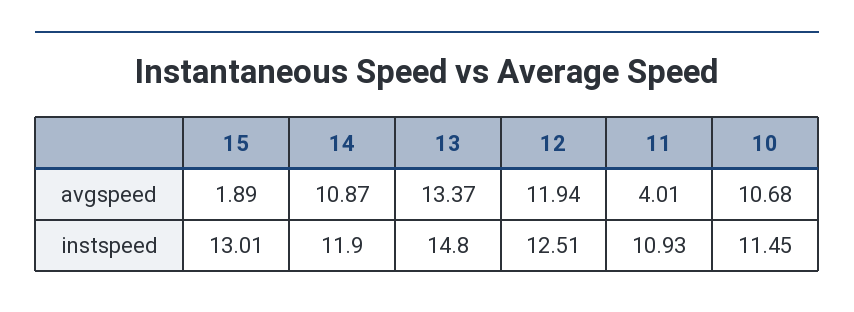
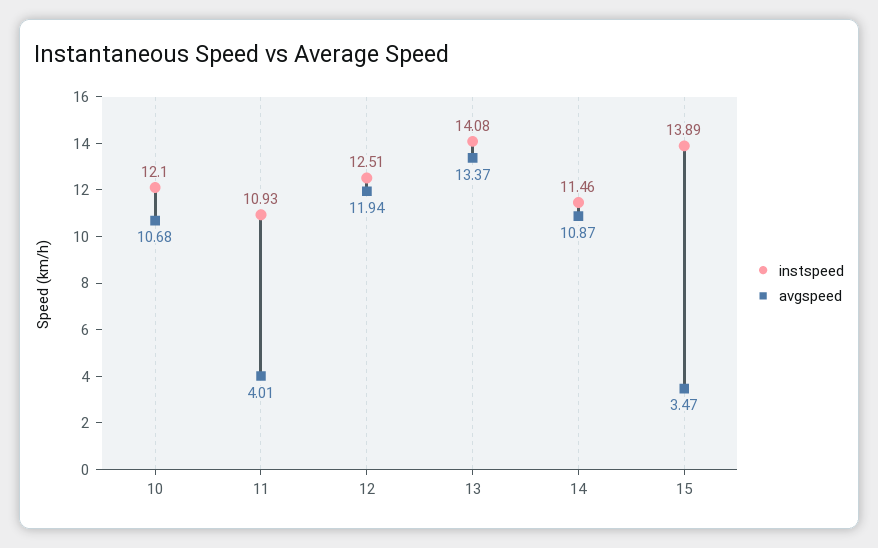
avgspeed, 15: 1.89 -> 3.47
instspeed, 15: 13.01 -> 13.89
instspeed, 14: 11.9 -> 11.46
instspeed, 13: 14.8 -> 14.08
instspeed, 10: 11.45 -> 12.1

